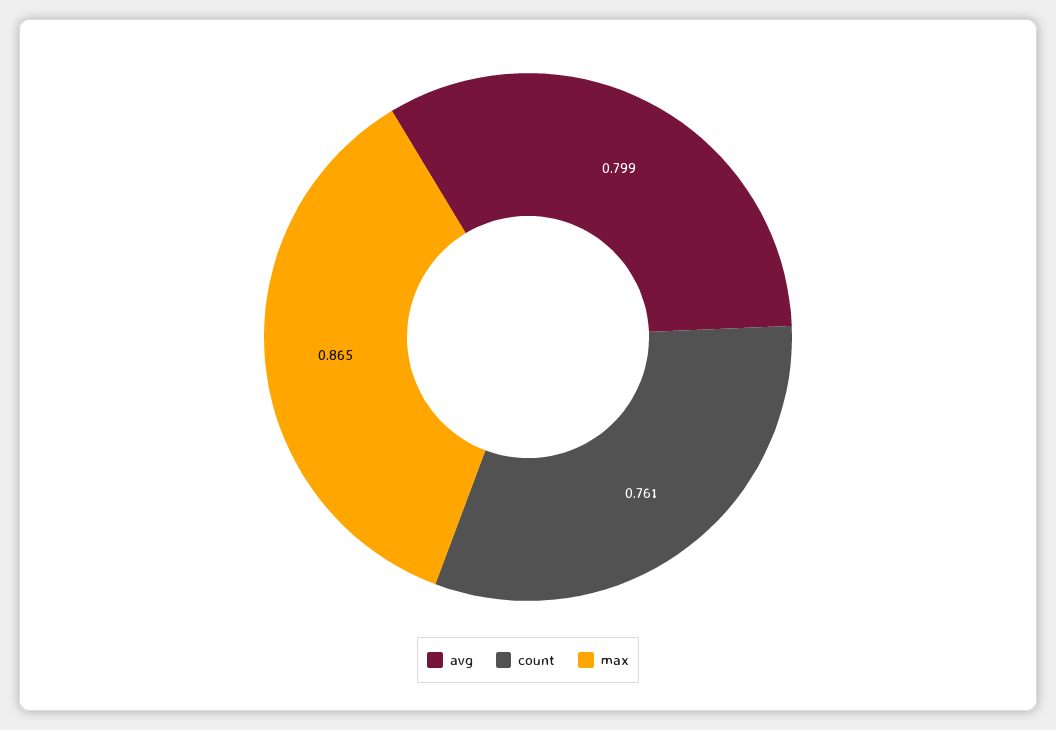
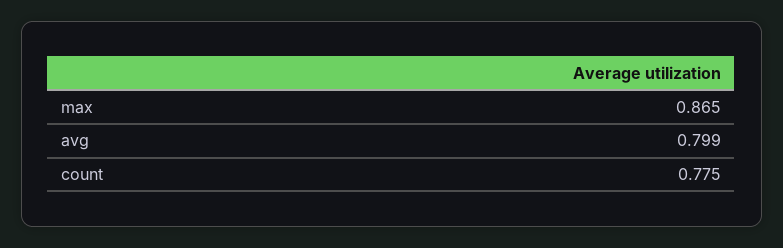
count: 0.761 -> 0.775

